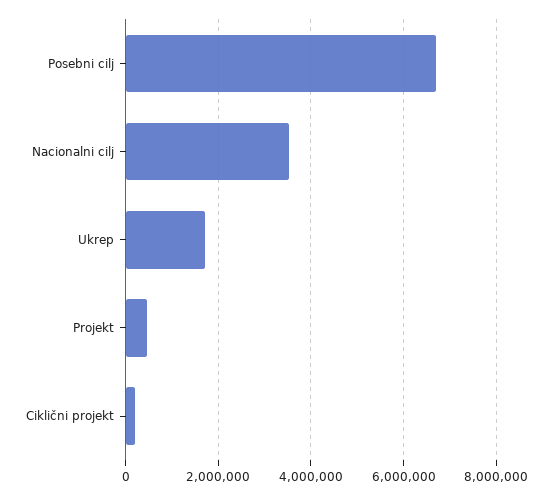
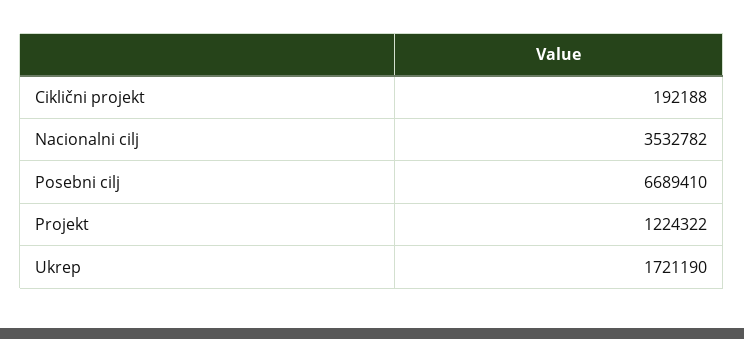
Projekt: 400000 -> 1224322

